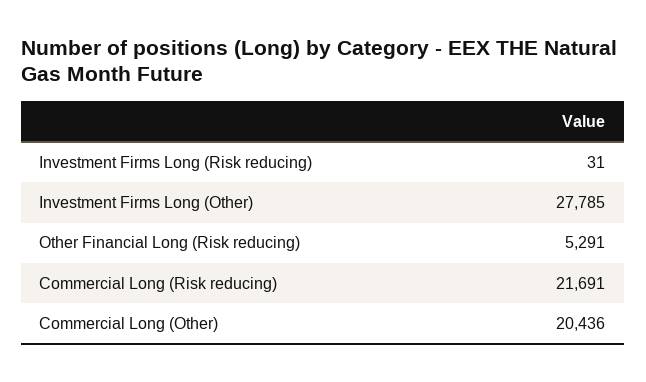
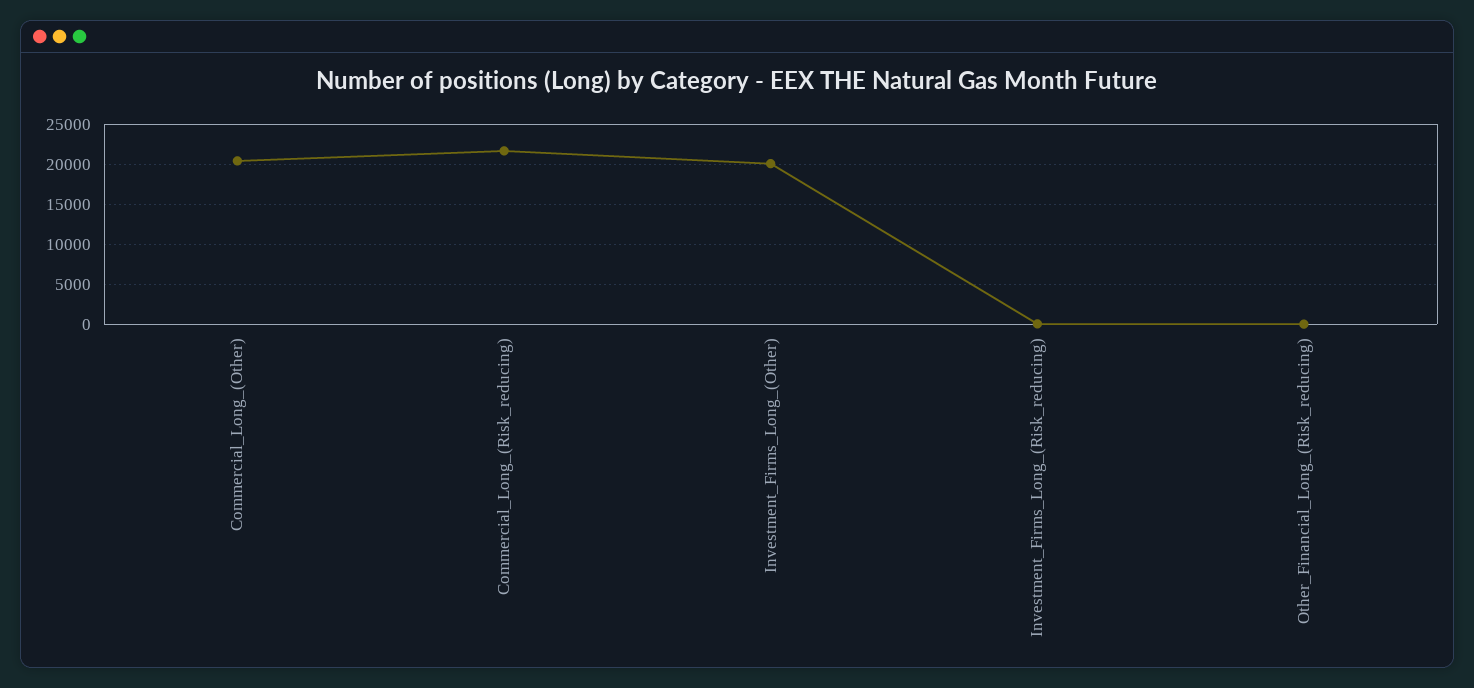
Investment Firms Long (Other): 27785 -> 20000
Other Financial Long (Risk reducing): 5291 -> 0

